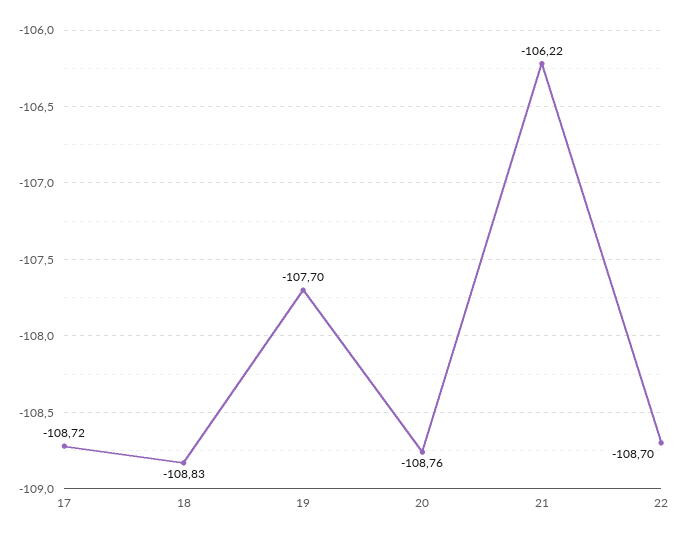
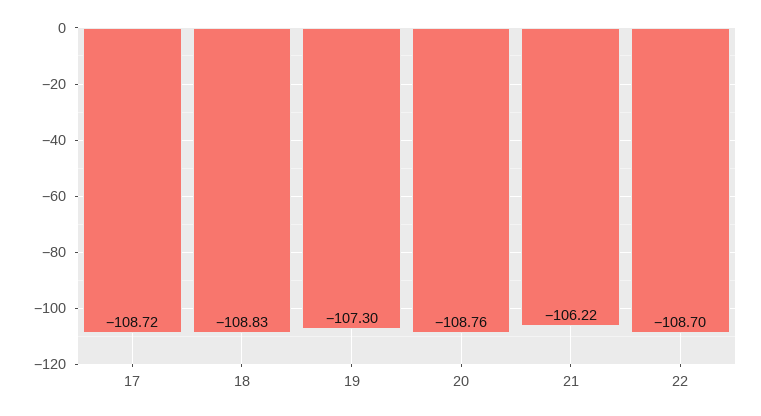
19: -107.7 -> -107.3

